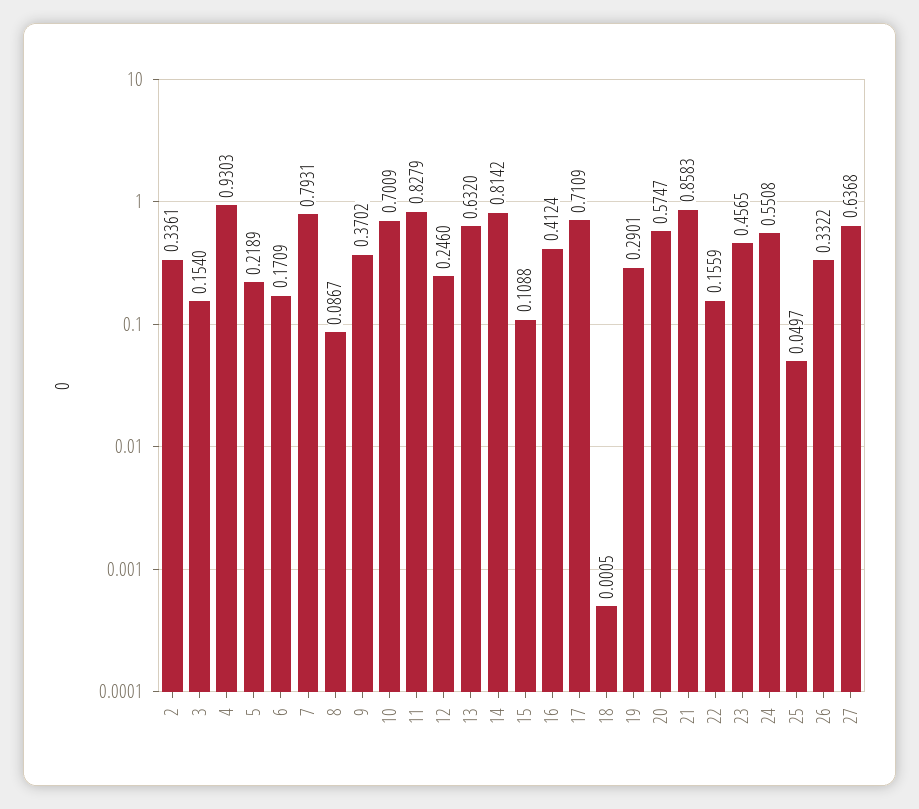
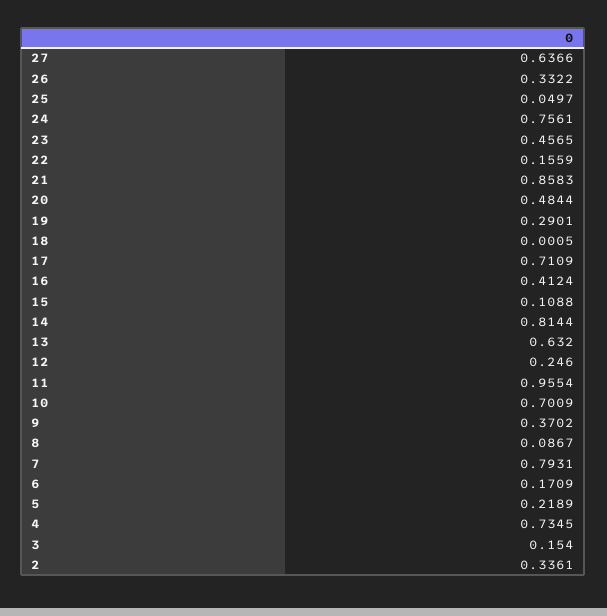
4: 0.9303 -> 0.7345
11: 0.8279 -> 0.9554
14: 0.8142 -> 0.8144
20: 0.5747 -> 0.4844
24: 0.5508 -> 0.7561
27: 0.6368 -> 0.6366

